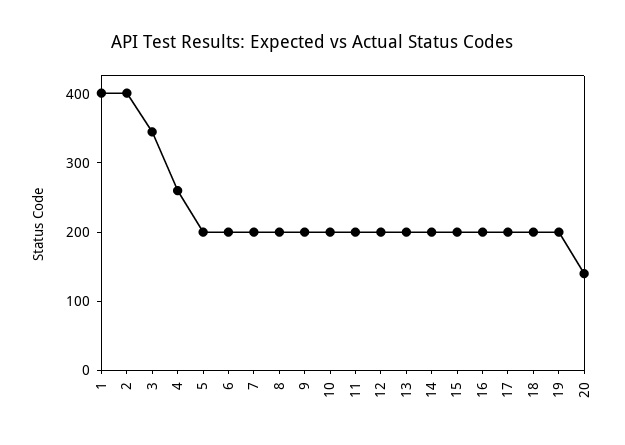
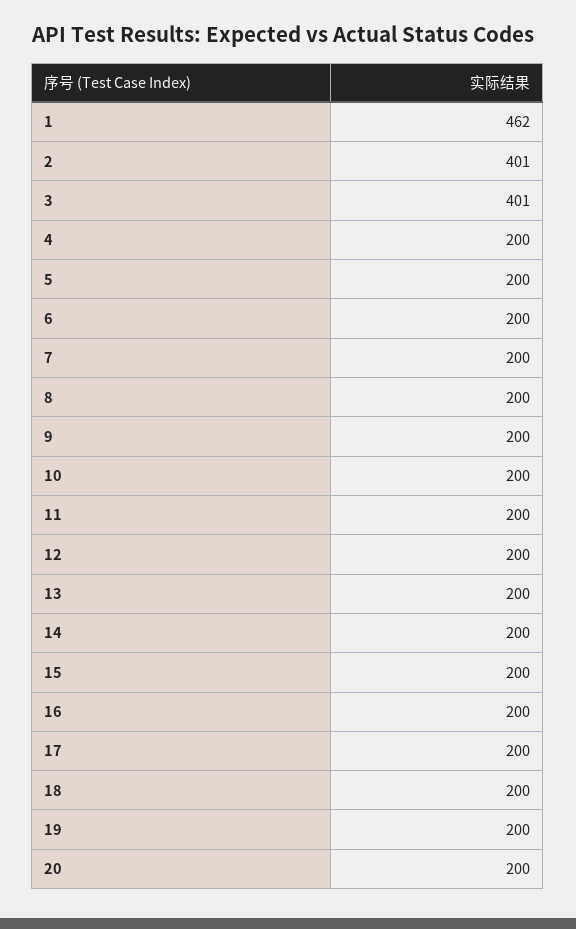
1: 400 -> 462
3: 340 -> 401
4: 260 -> 200
20: 140 -> 200

